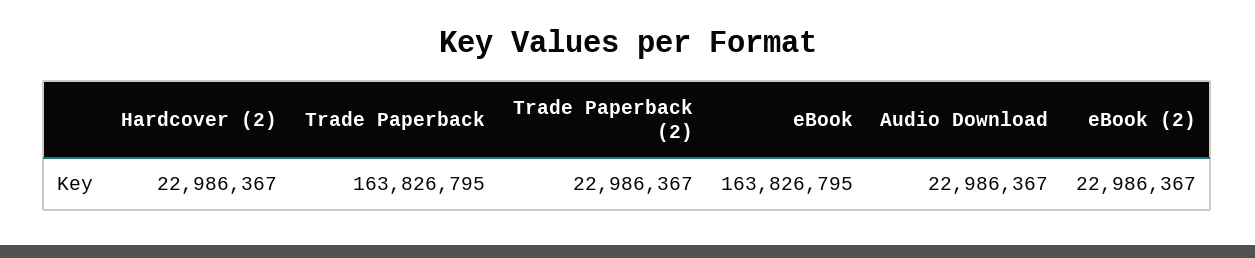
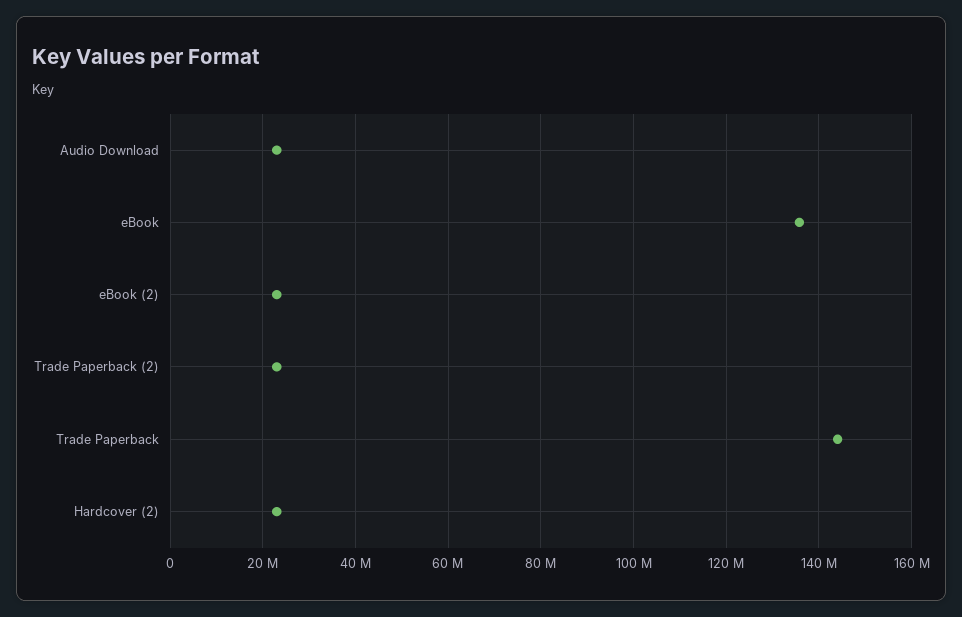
Trade Paperback: 163826795 -> 144000000
eBook: 163826795 -> 136000000

